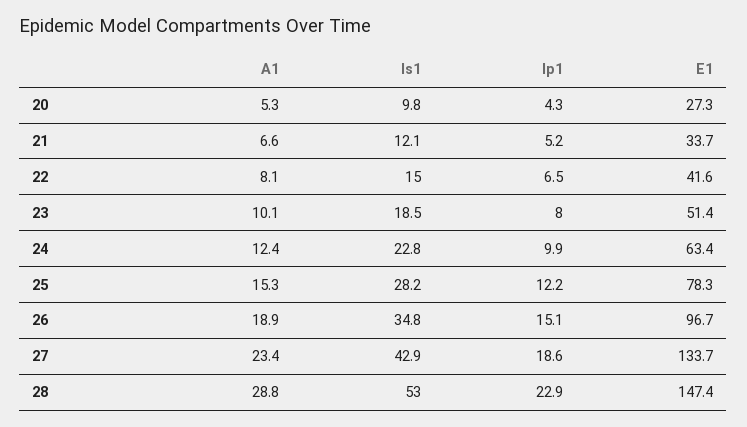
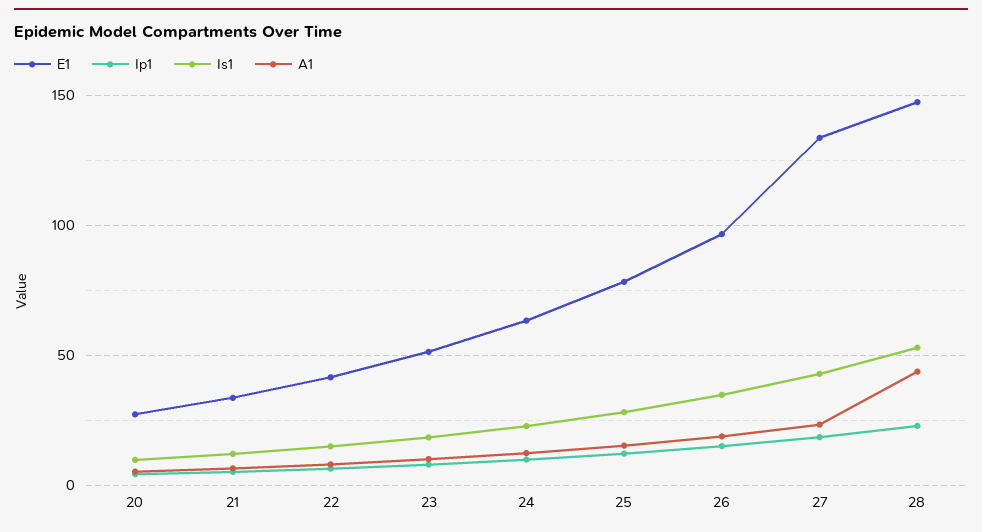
A1, 28: 28.8 -> 45

